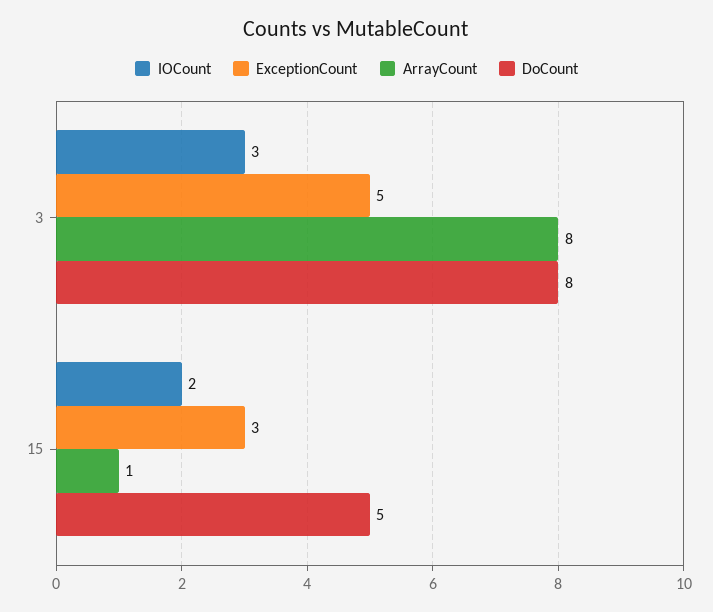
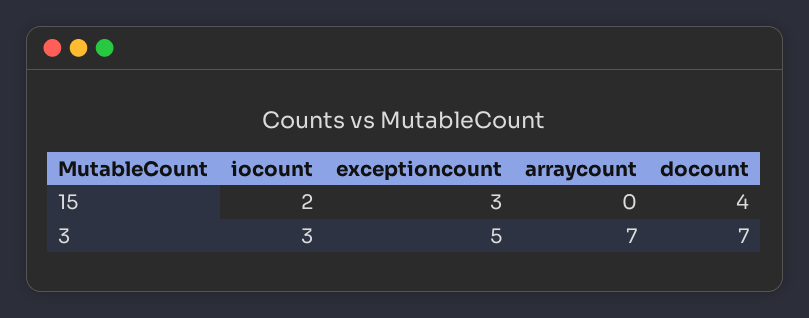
ArrayCount, 3: 8 -> 7
DoCount, 3: 8 -> 7
ArrayCount, 15: 1 -> 0
DoCount, 15: 5 -> 4

